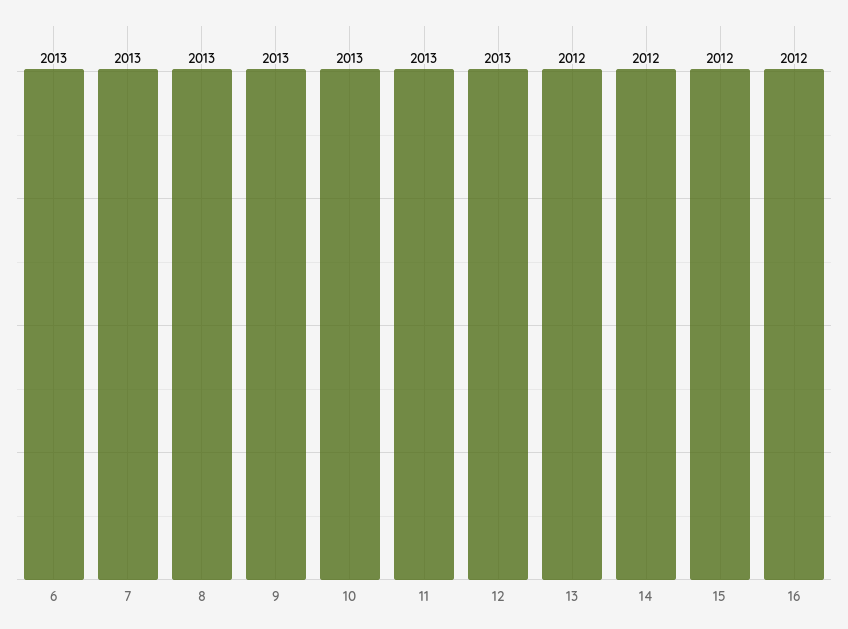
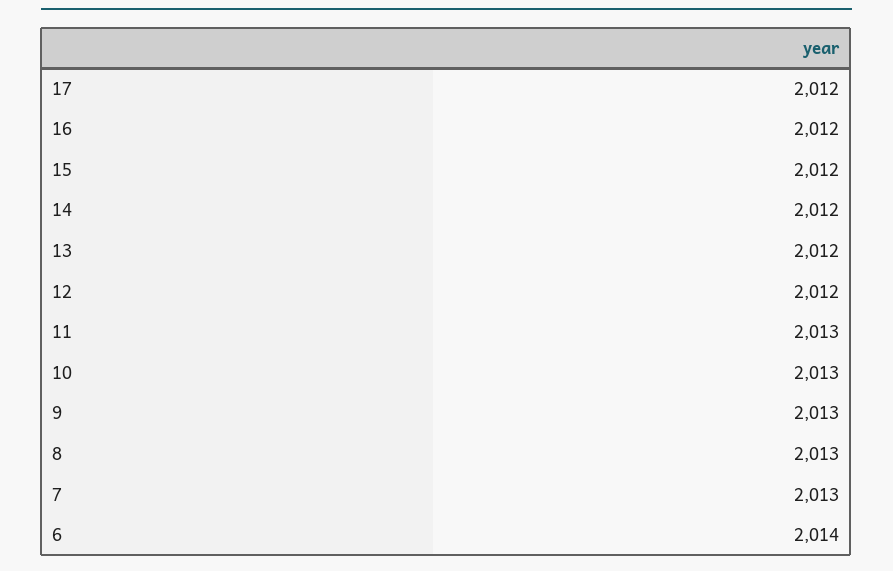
6: 2013 -> 2014
12: 2013 -> 2012
17: none -> 2012

